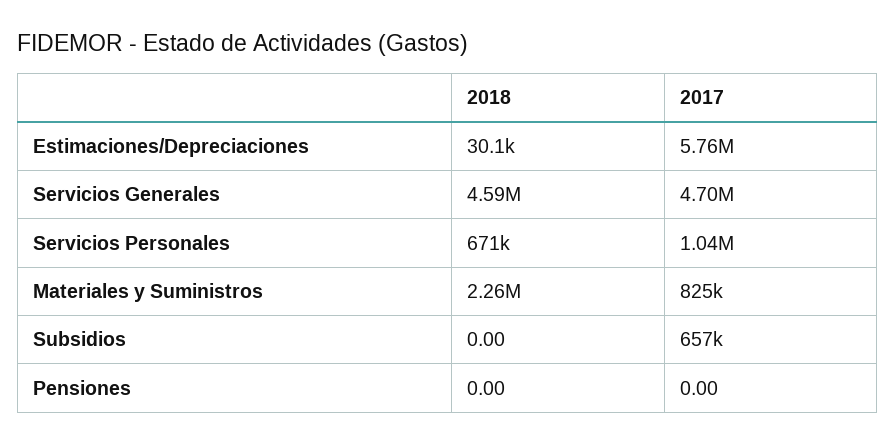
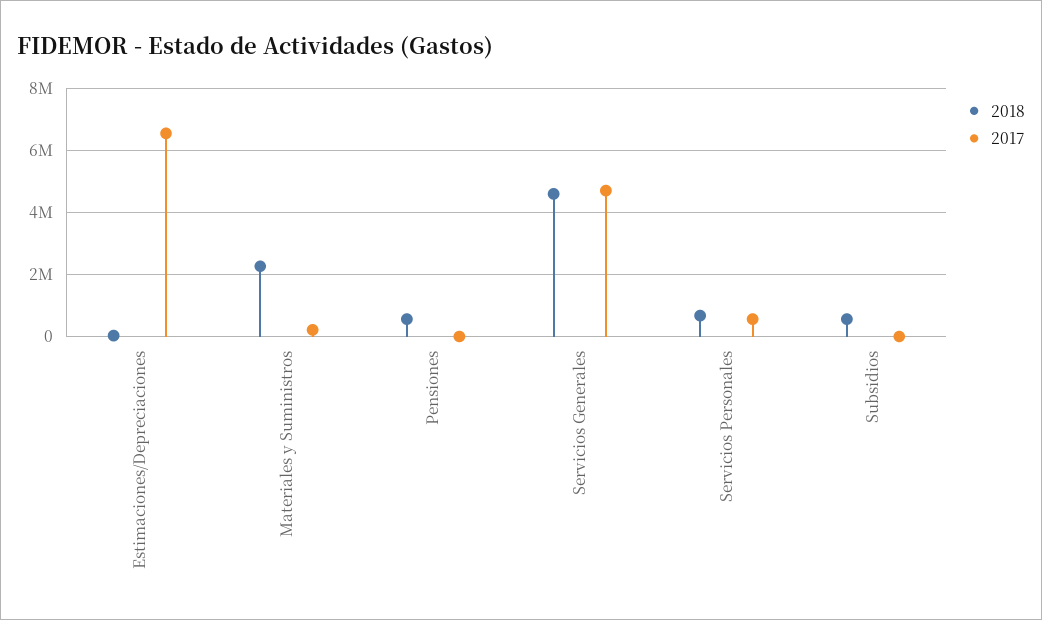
2017, Estimaciones/Depreciaciones: 5760000 -> 6600000
2017, Servicios Personales: 1040000 -> 600000
2017, Materiales y Suministros: 825000 -> 200000
2018, Subsidios: 0 -> 600000
2017, Subsidios: 657000 -> 0
2018, Pensiones: 0 -> 600000

